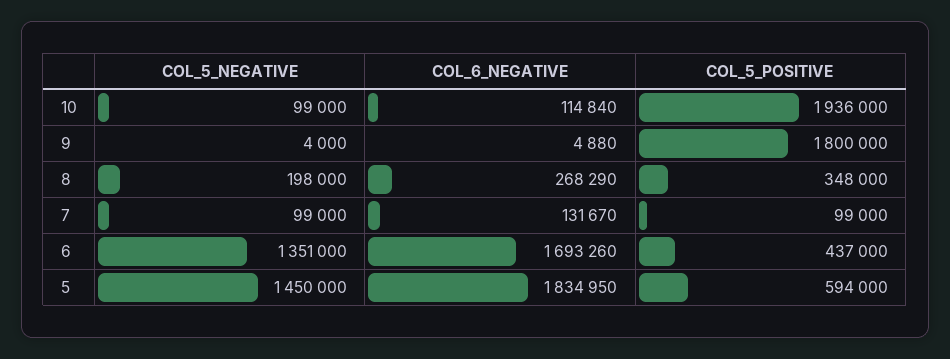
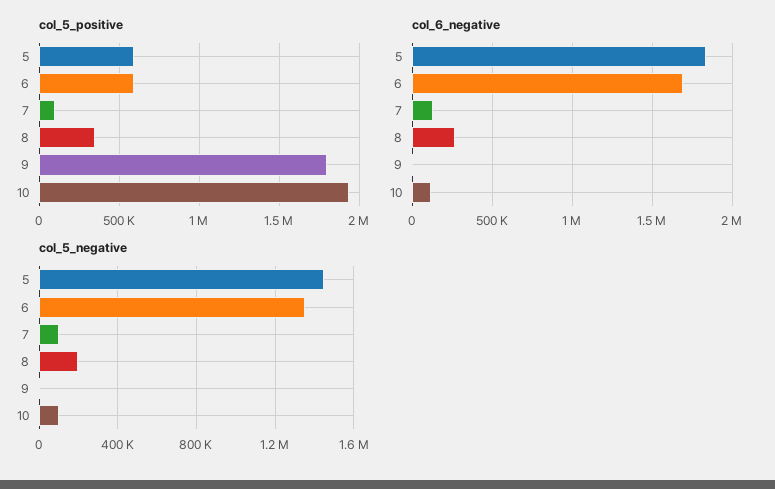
COL_5_POSITIVE, 6: 437000 -> 600000

